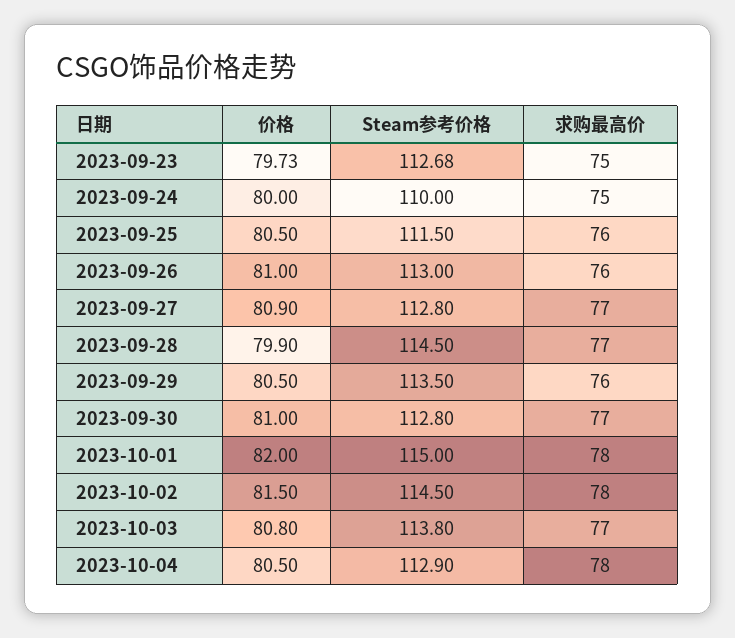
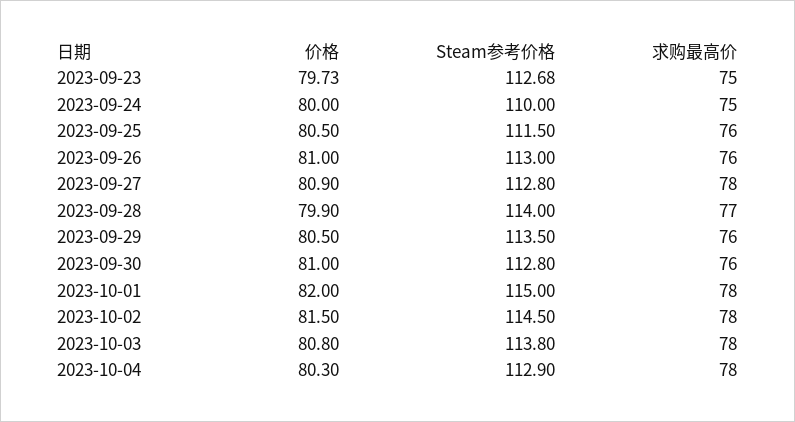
求购最高价, 2023-09-27: 77 -> 78
Steam参考价格, 2023-09-28: 114.5 -> 114
求购最高价, 2023-09-30: 77 -> 76
求购最高价, 2023-10-03: 77 -> 78
价格, 2023-10-04: 80.5 -> 80.3

